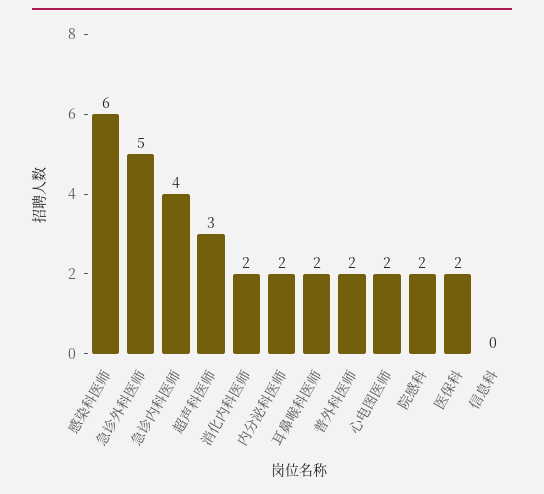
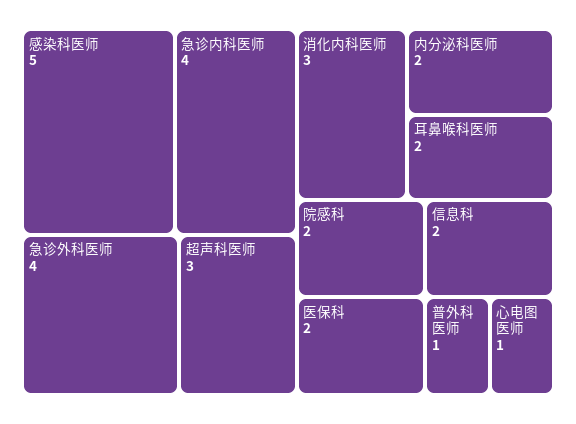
感染科医师: 6 -> 5
急诊外科医师: 5 -> 4
消化内科医师: 2 -> 3
普外科医师: 2 -> 1
心电图医师: 2 -> 1
信息科: 0 -> 2

